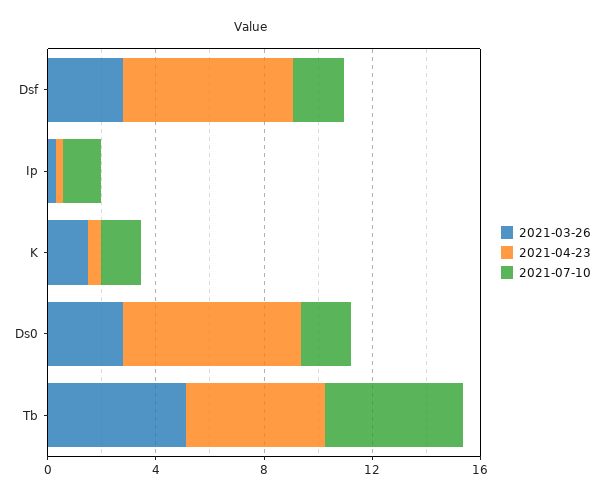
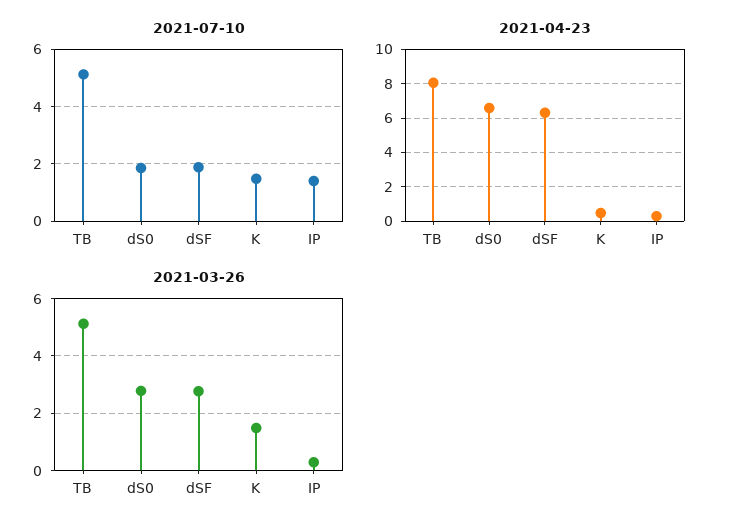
2021-04-23, Tb: 5 -> 8

